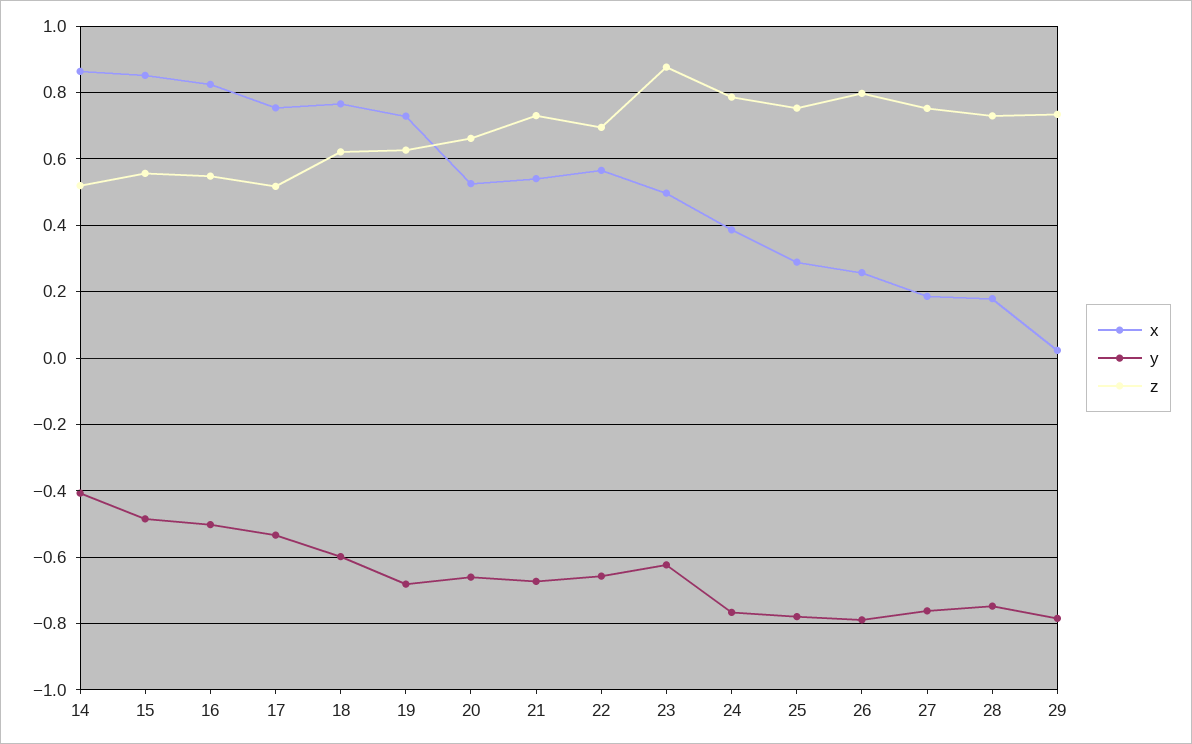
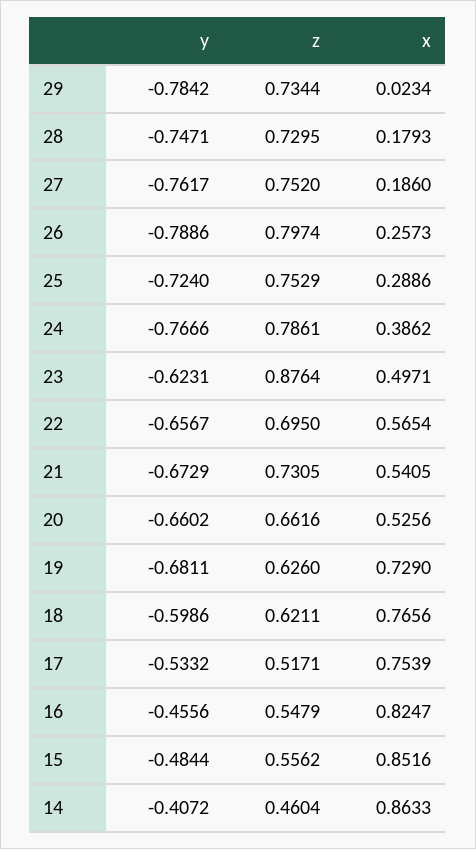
z, 14: 0.52 -> 0.4604
y, 16: -0.5 -> -0.4556
y, 25: -0.78 -> -0.724

